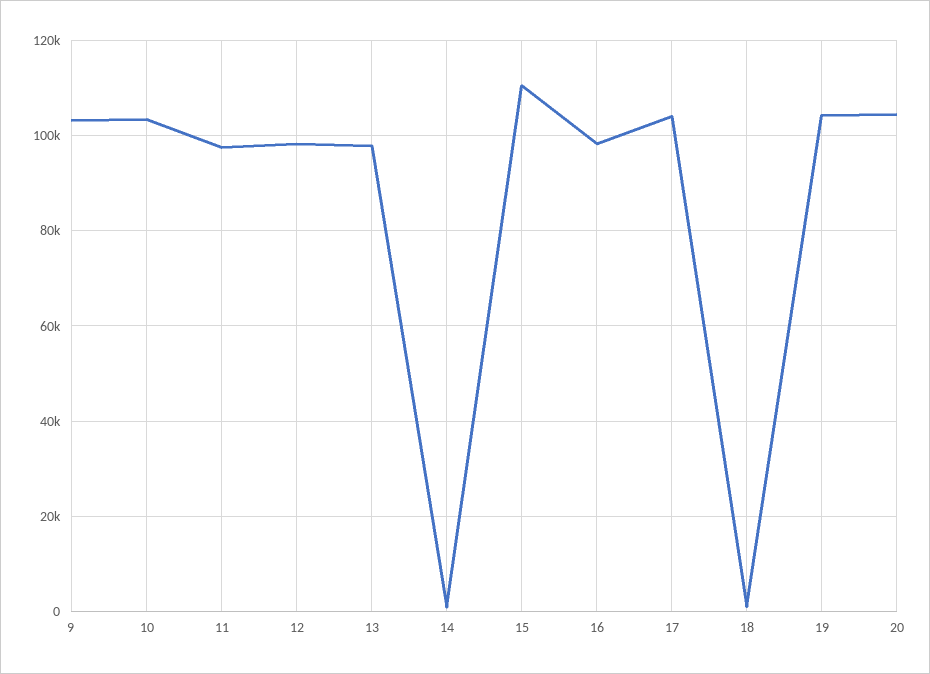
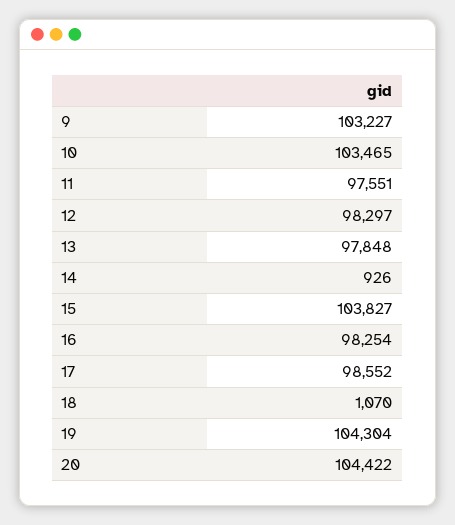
15: 110000 -> 103827
17: 104000 -> 98552

